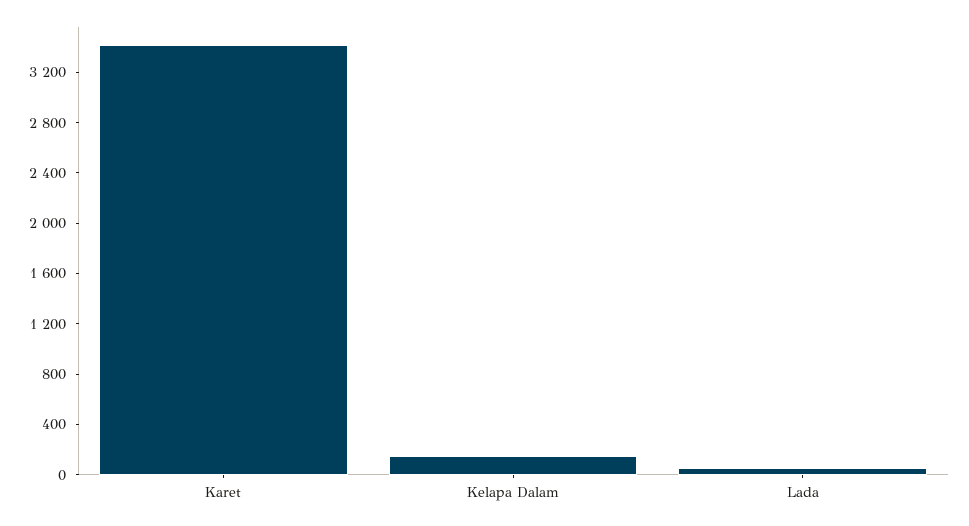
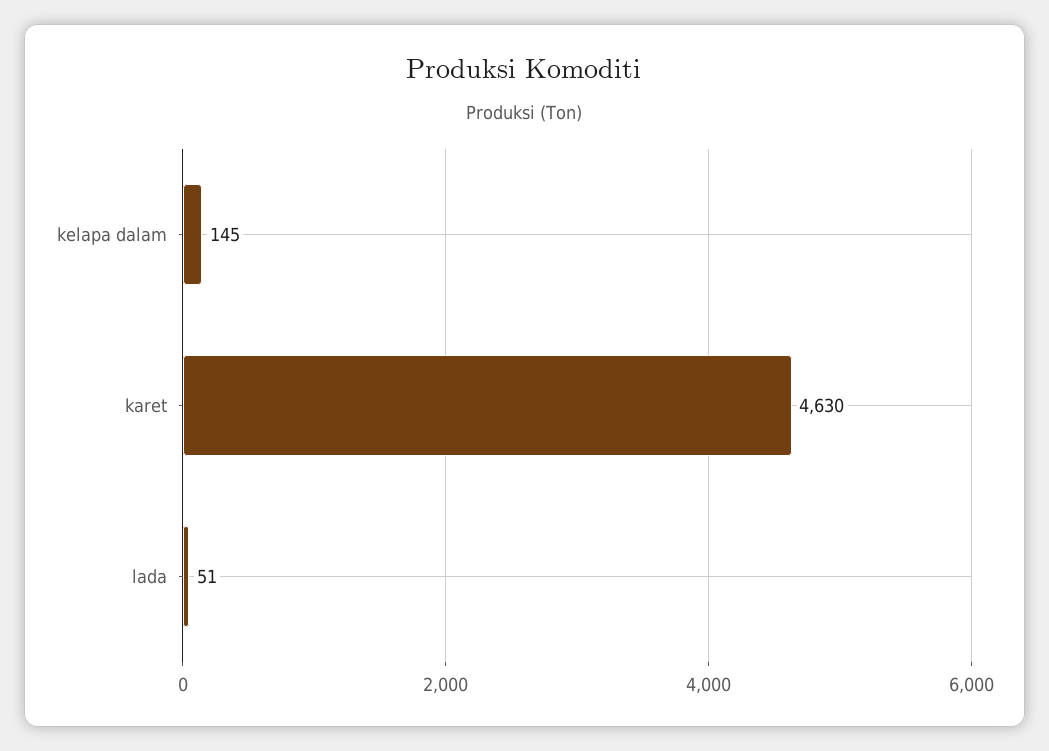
Karet: 3400 -> 4630

